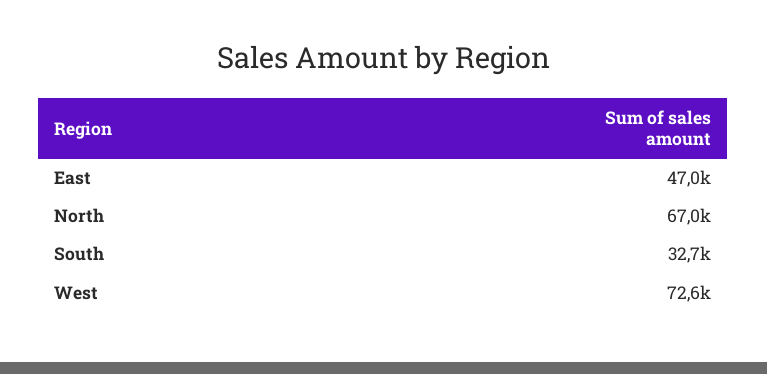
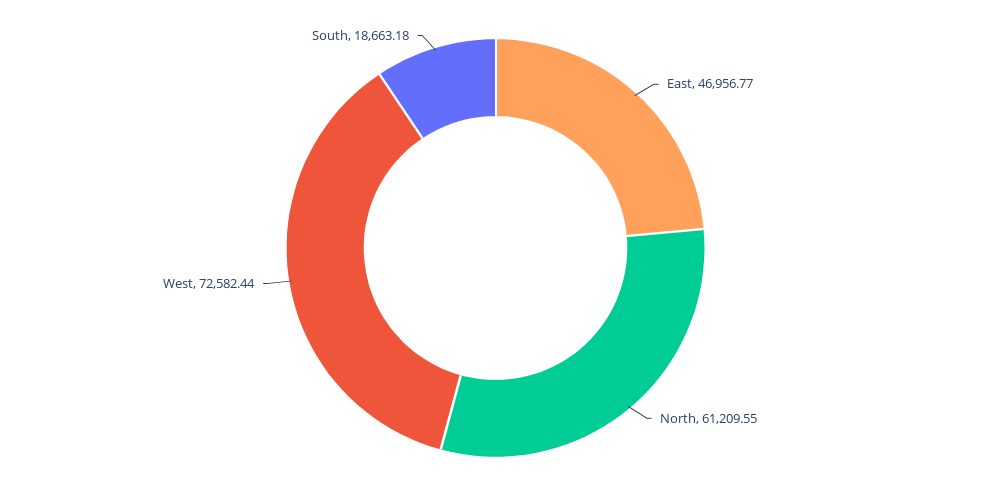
North: 67000 -> 61209.55
South: 32700 -> 18663.18

